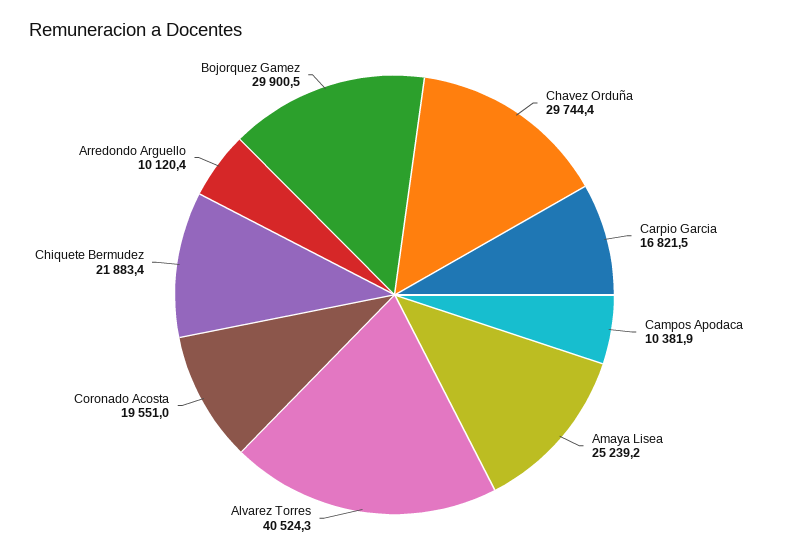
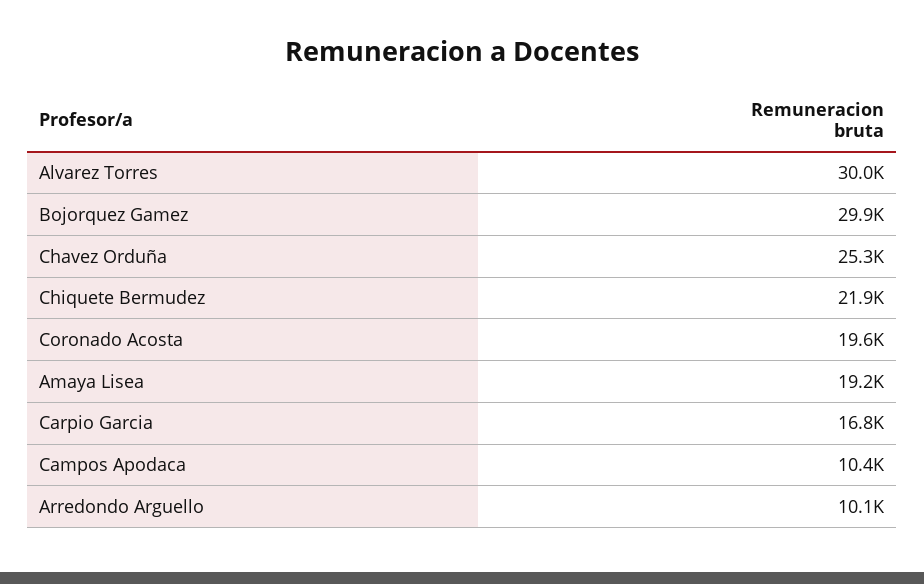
Chavez Orduña: 29744.4 -> 25300
Amaya Lisea: 25239.2 -> 19200
Alvarez Torres: 40524.3 -> 30000

